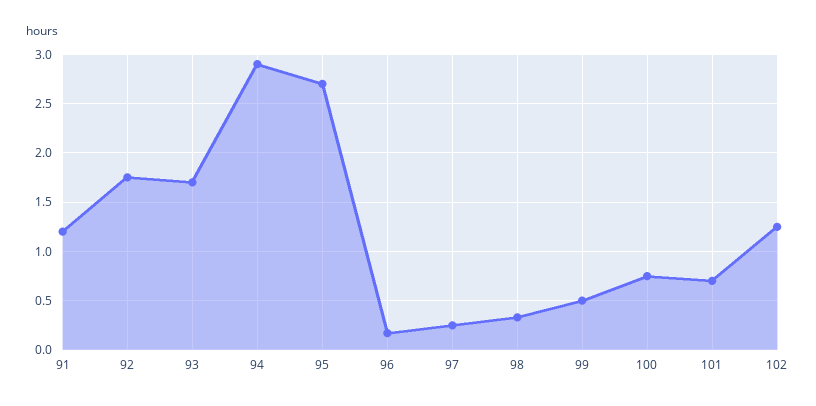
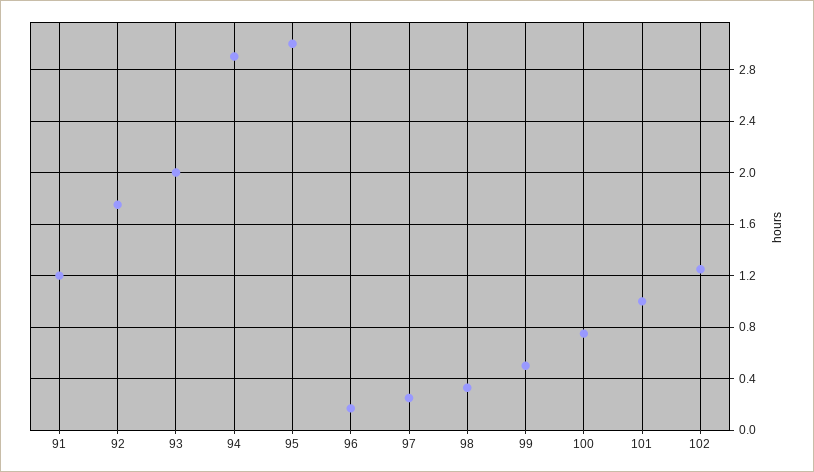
93: 1.7 -> 2
95: 2.7 -> 3
101: 0.7 -> 1

